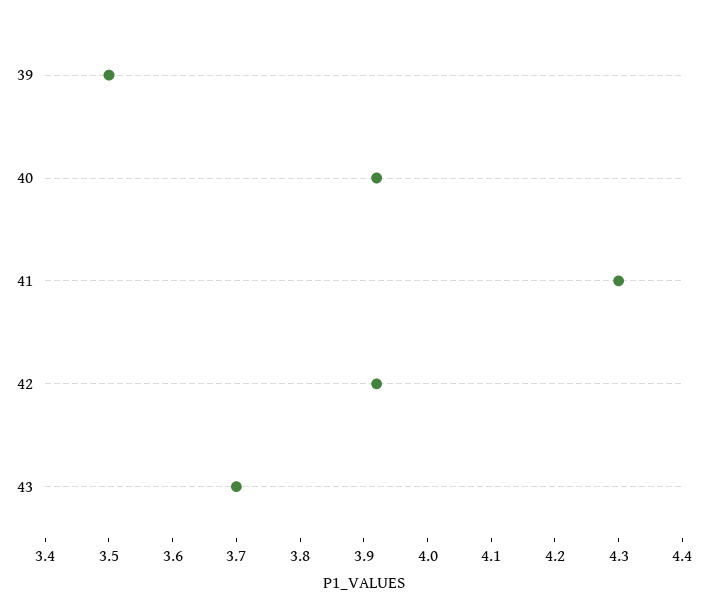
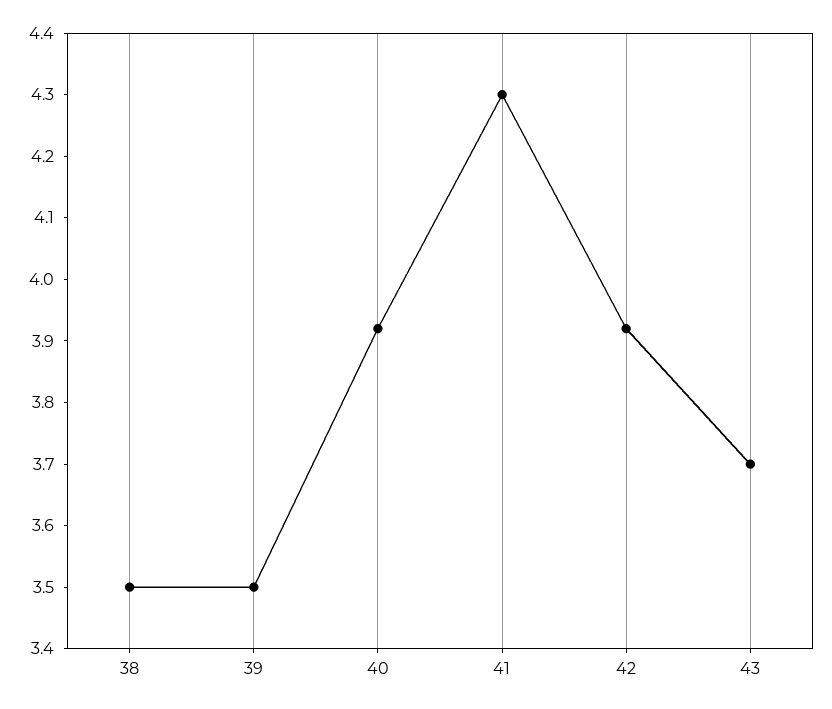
38: none -> 3.5

